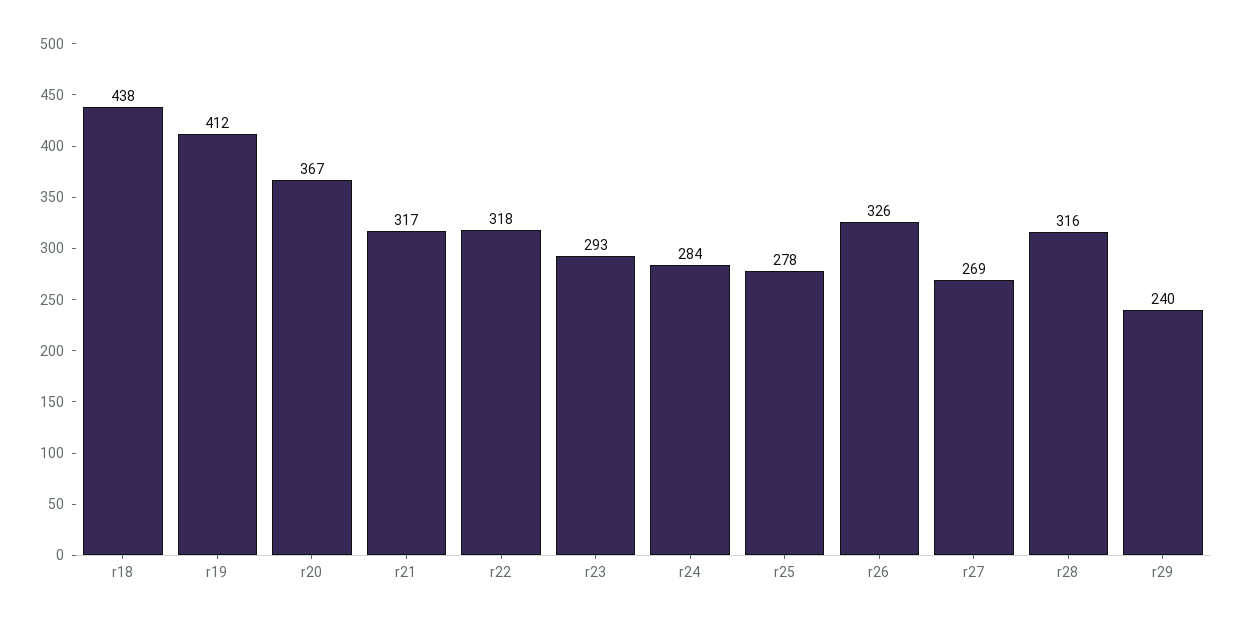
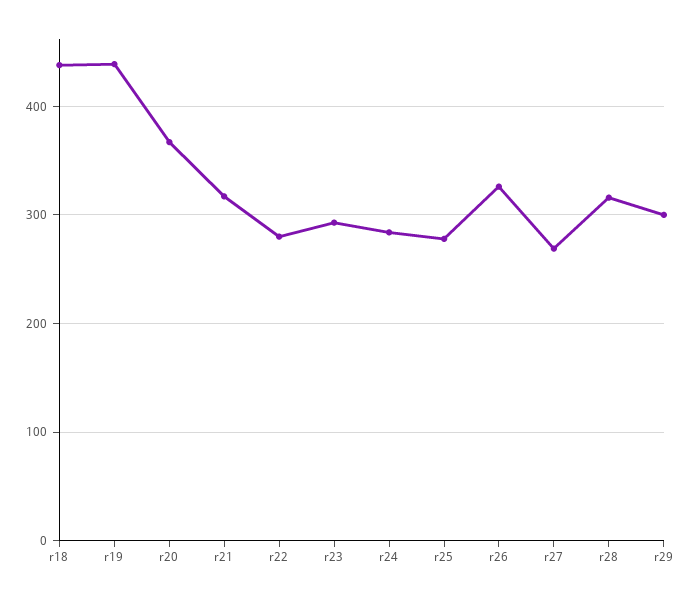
r19: 412 -> 440
r22: 318 -> 280
r29: 240 -> 300

